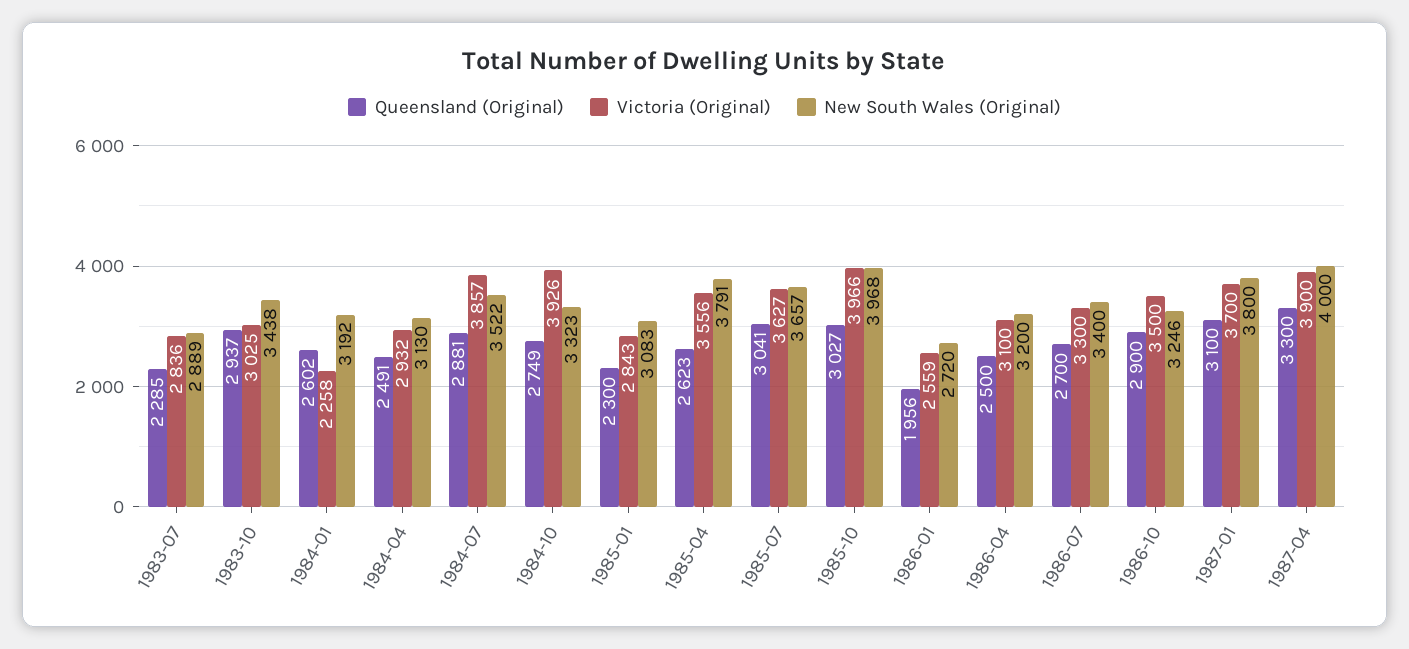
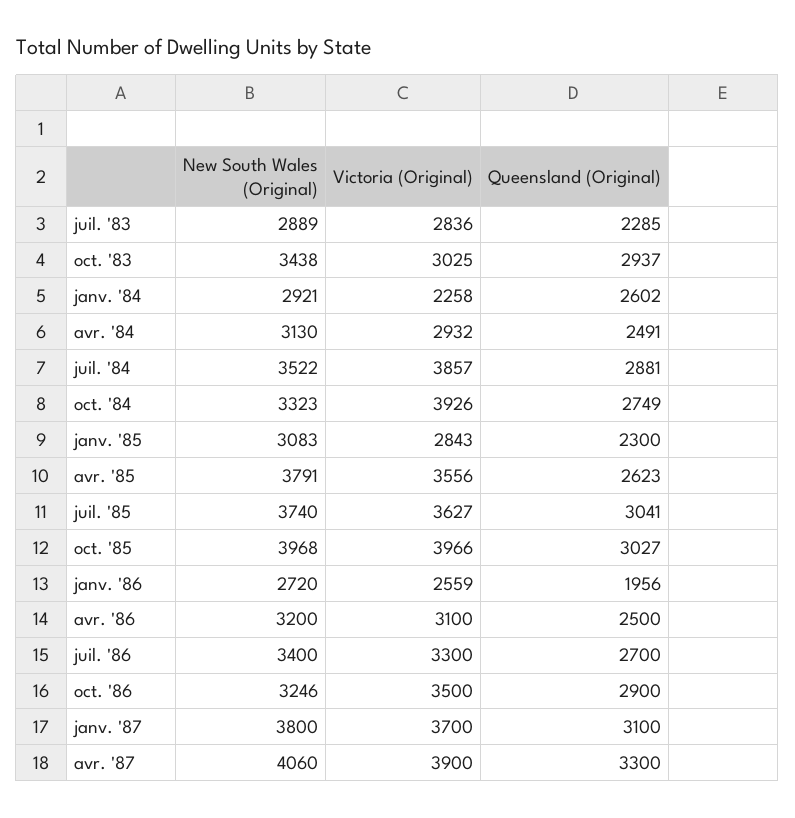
New South Wales (Original), 1984-01: 3192 -> 2921
New South Wales (Original), 1985-07: 3657 -> 3740
New South Wales (Original), 1987-04: 4000 -> 4060

